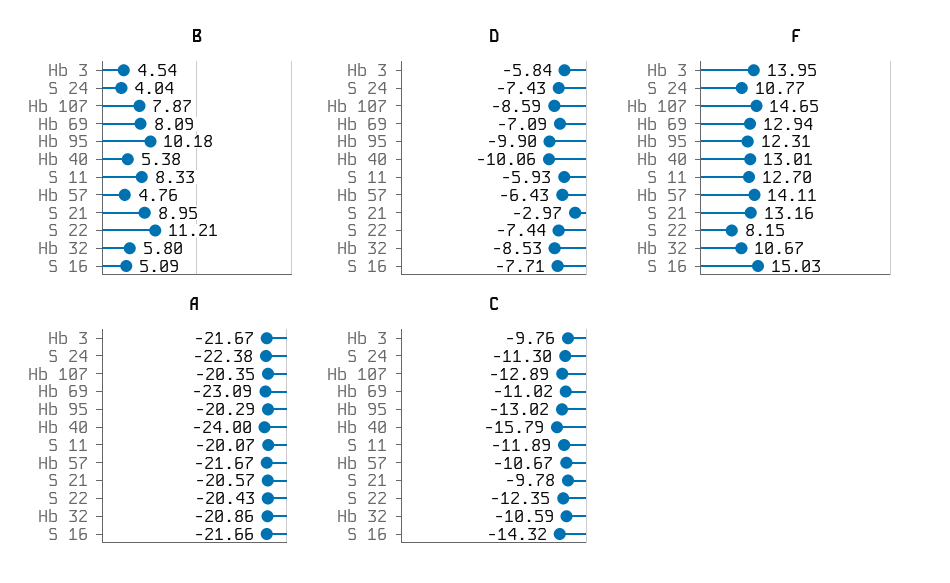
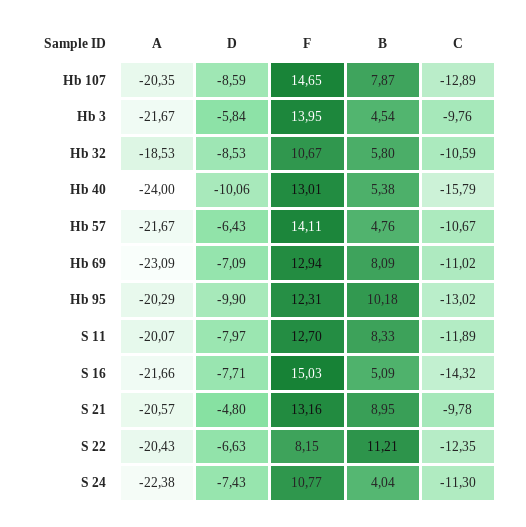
D, S 11: -5.93 -> -7.97
D, S 21: -2.97 -> -4.8
D, S 22: -7.44 -> -6.63
A, Hb 32: -20.86 -> -18.53

